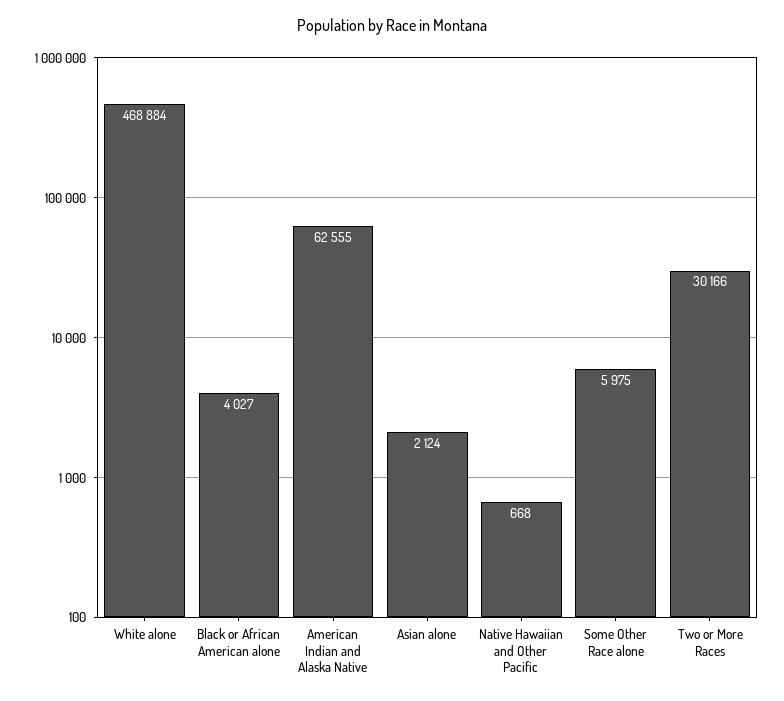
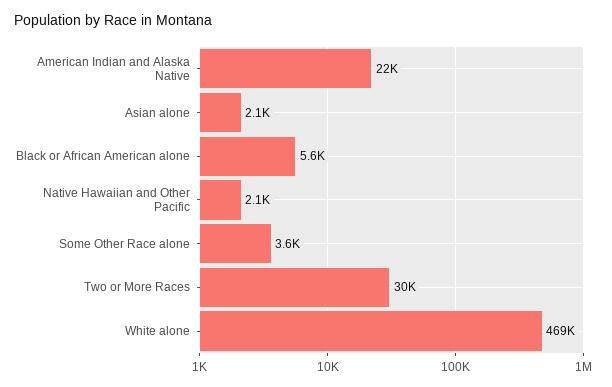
Black or African American alone: 4027 -> 5600
American Indian and Alaska Native: 62555 -> 22000
Native Hawaiian and Other Pacific: 668 -> 2100
Some Other Race alone: 5975 -> 3600

